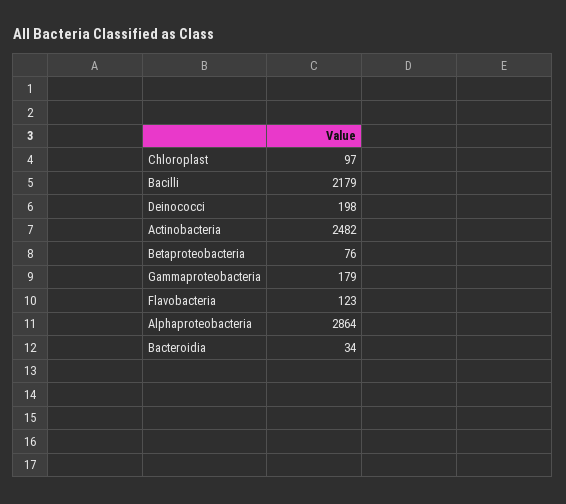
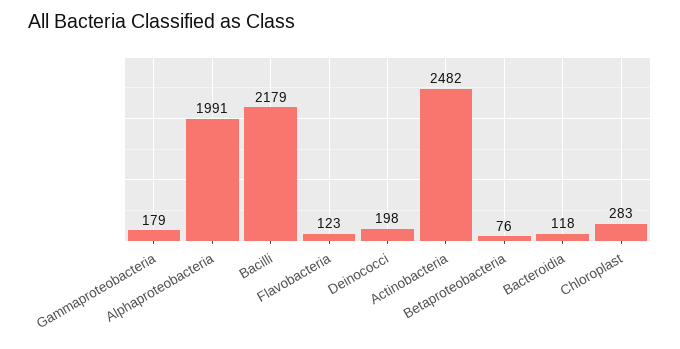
Chloroplast: 97 -> 283
Alphaproteobacteria: 2864 -> 1991
Bacteroidia: 34 -> 118

